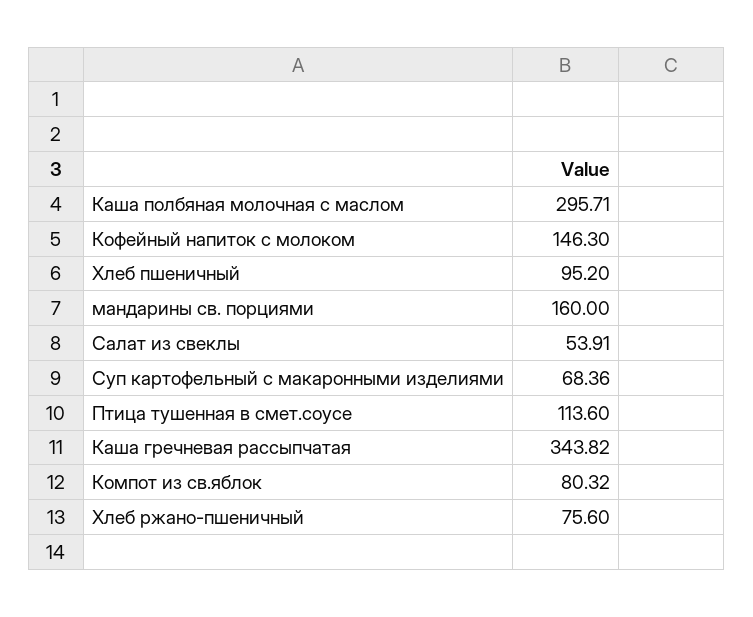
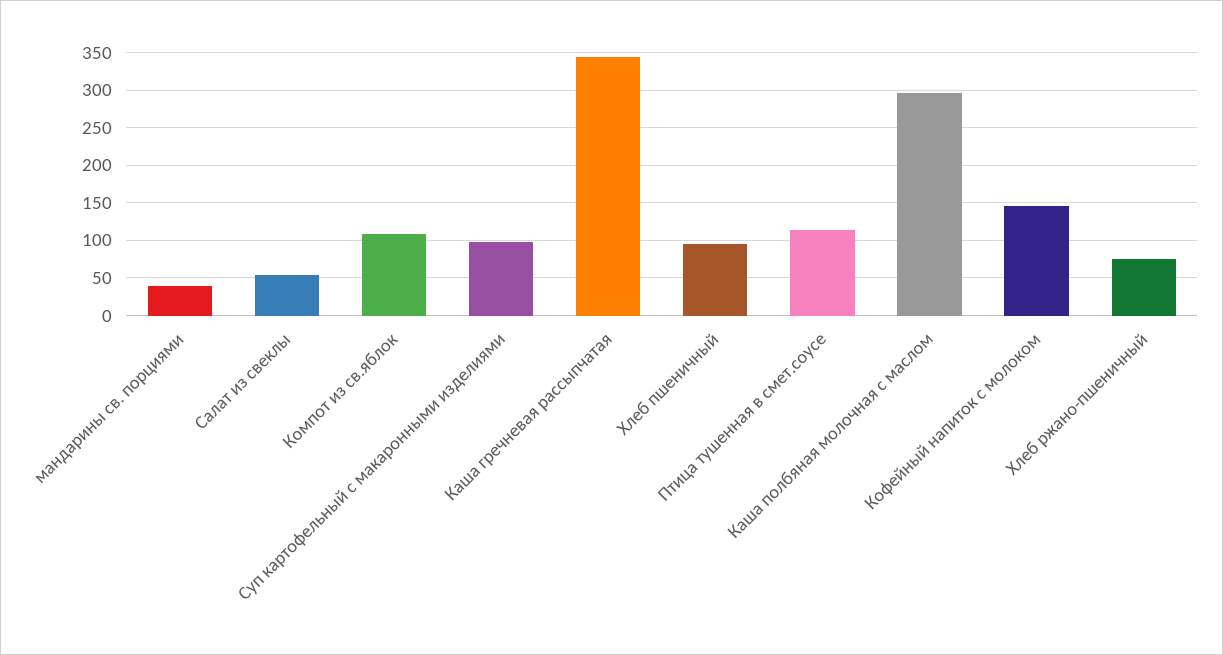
мандарины св. порциями: 160 -> 40
Суп картофельный с макаронными изделиями: 68.36 -> 100
Компот из св.яблок: 80.32 -> 110

